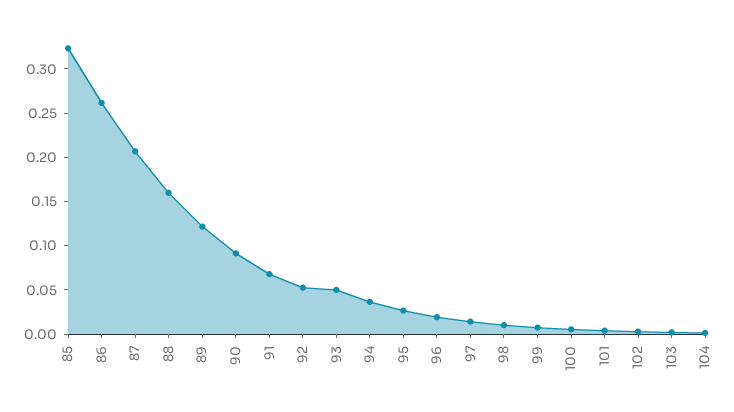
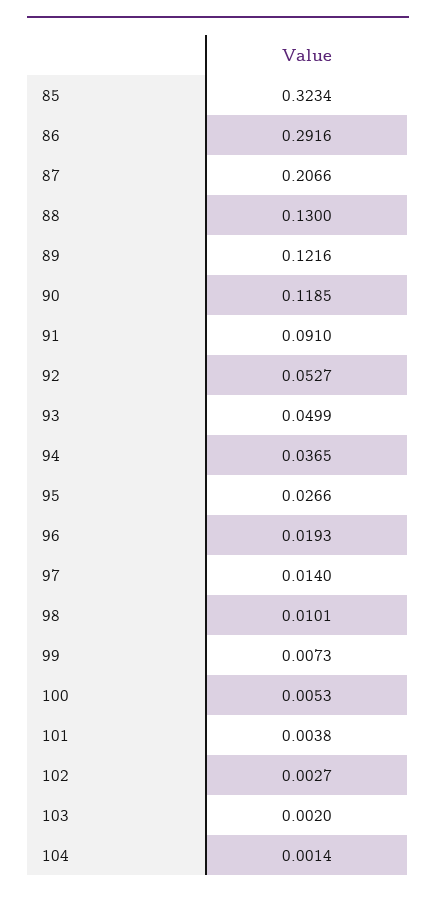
86: 0.26 -> 0.2916
88: 0.16 -> 0.13
90: 0.09 -> 0.1185
91: 0.07 -> 0.091

